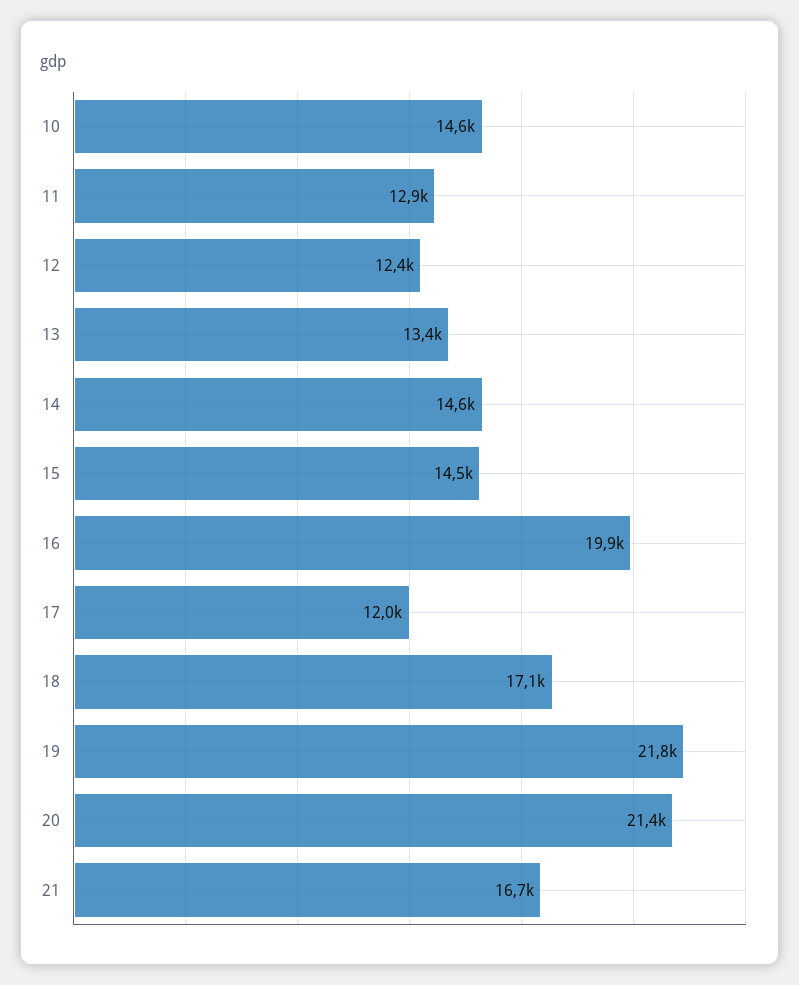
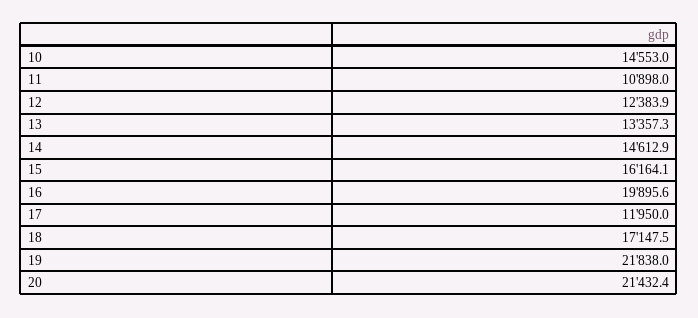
11: 12900 -> 10898
15: 14500 -> 16164.1
21: 16700 -> none

